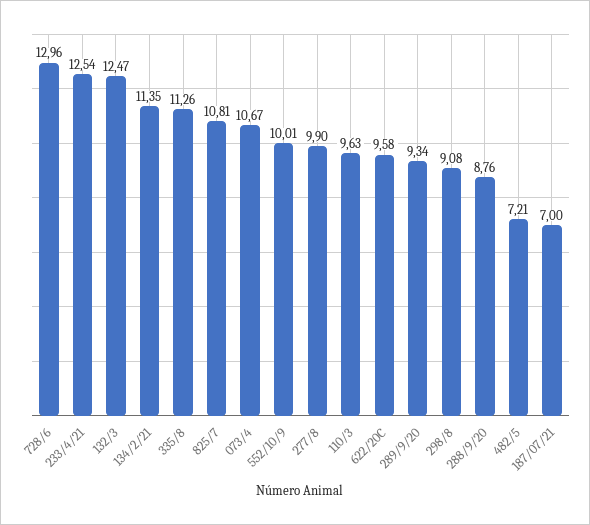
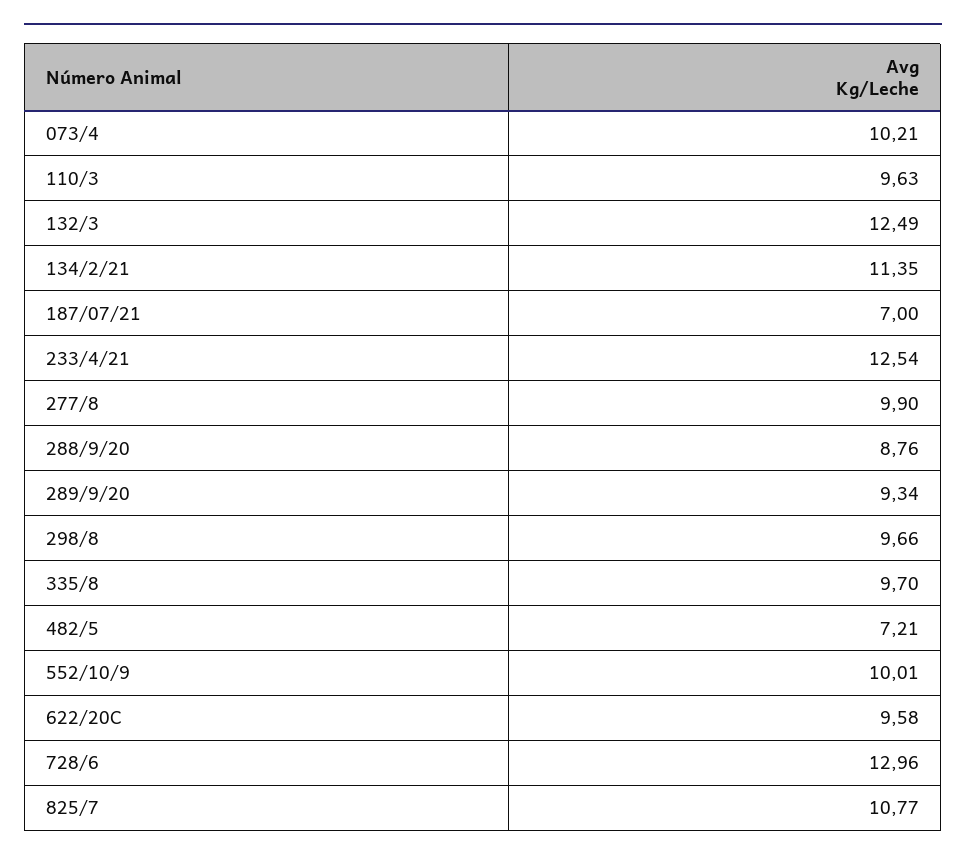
132/3: 12.47 -> 12.49
335/8: 11.26 -> 9.7
825/7: 10.81 -> 10.77
073/4: 10.67 -> 10.21
298/8: 9.08 -> 9.66

